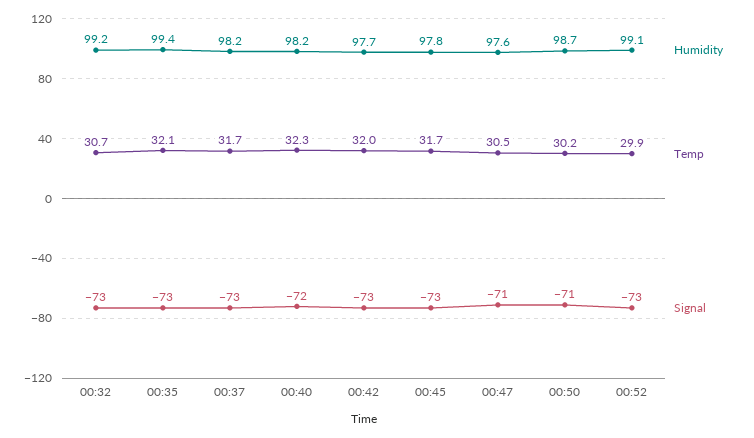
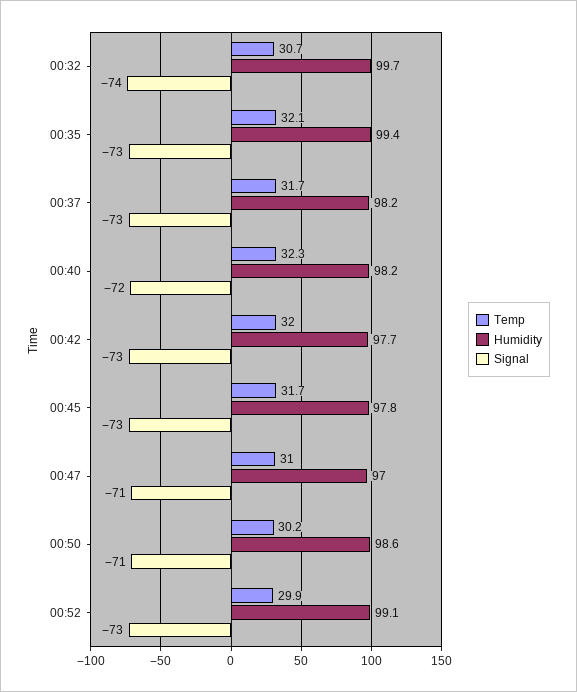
Humidity, 00:32: 99.2 -> 99.7
Signal, 00:32: -73 -> -74
Humidity, 00:47: 97.6 -> 97
Temp, 00:47: 30.5 -> 31
Humidity, 00:50: 98.7 -> 98.6

